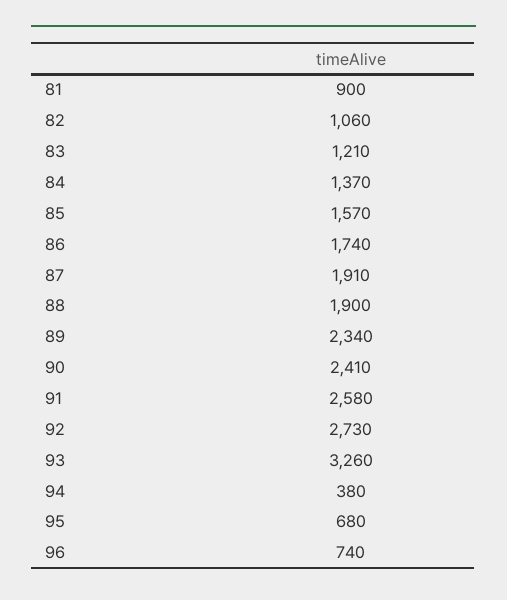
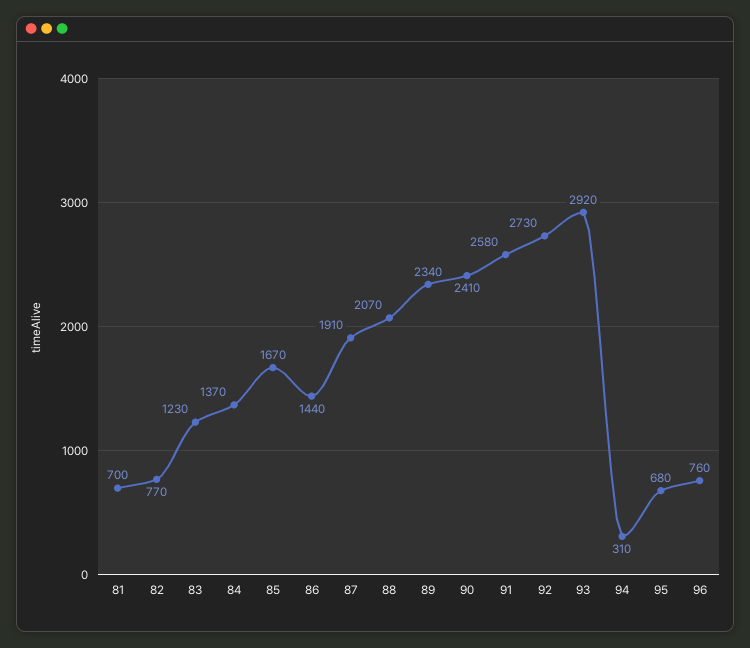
81: 900 -> 700
82: 1060 -> 770
83: 1210 -> 1230
85: 1570 -> 1670
86: 1740 -> 1440
88: 1900 -> 2070
93: 3260 -> 2920
94: 380 -> 310
96: 740 -> 760

